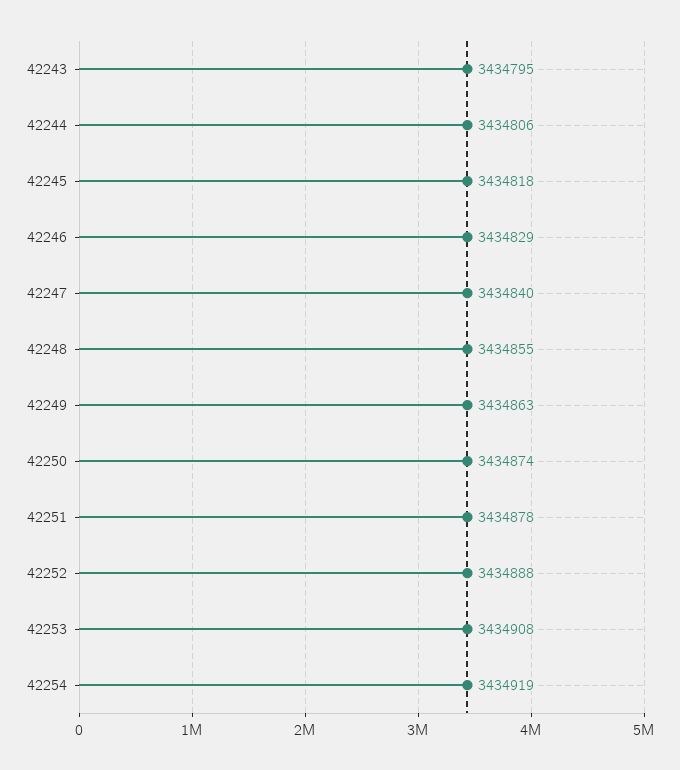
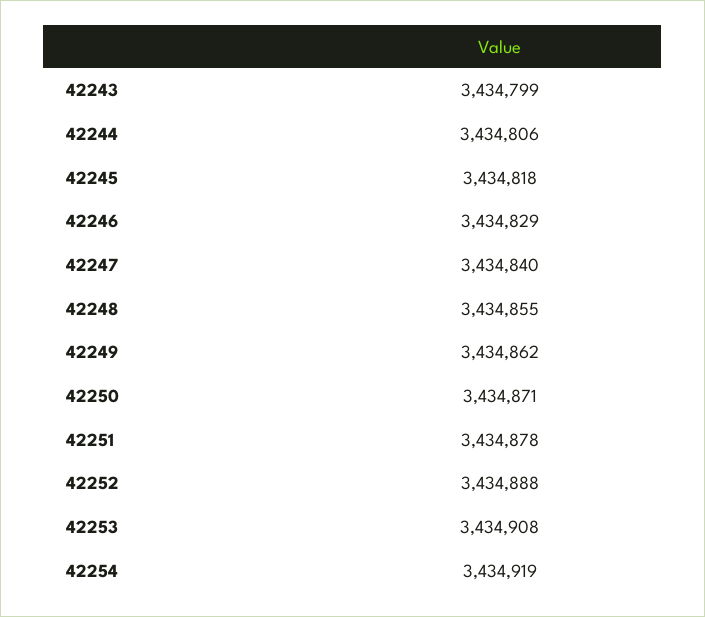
42243: 3434795 -> 3434799
42249: 3434863 -> 3434862
42250: 3434874 -> 3434871

